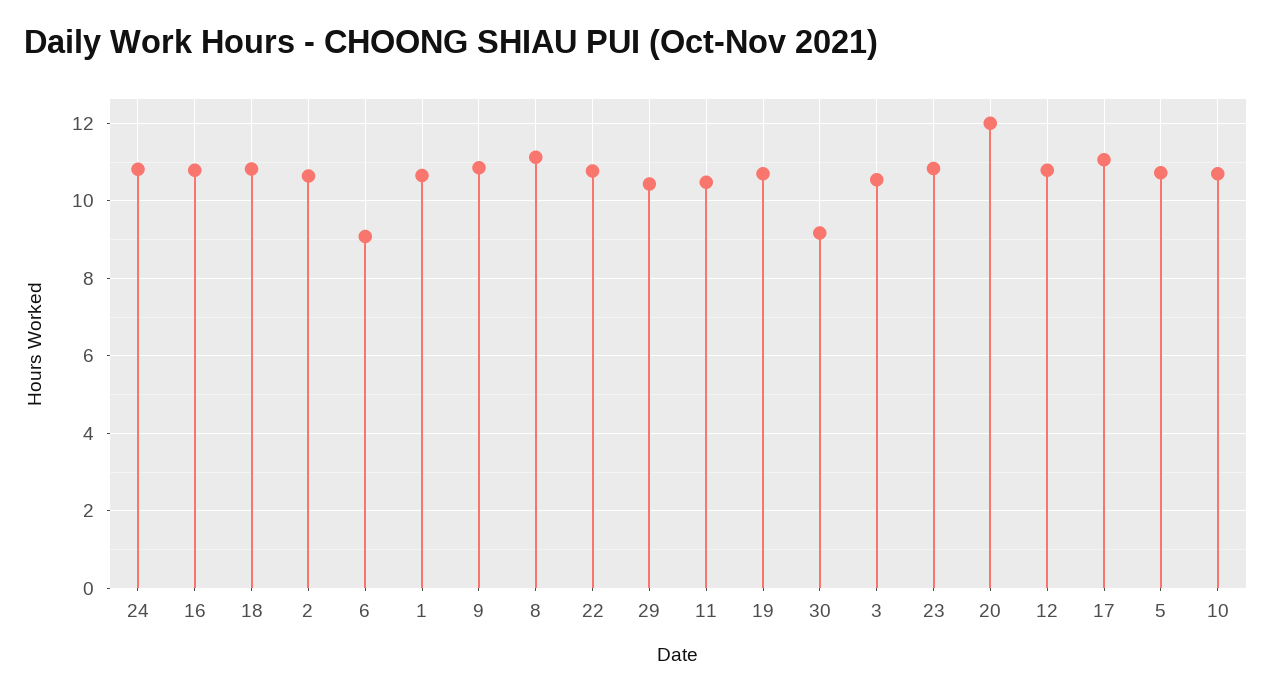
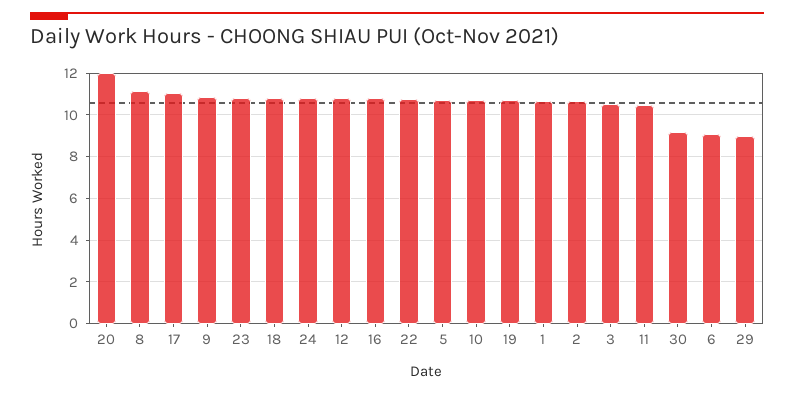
29: 10.4 -> 9

